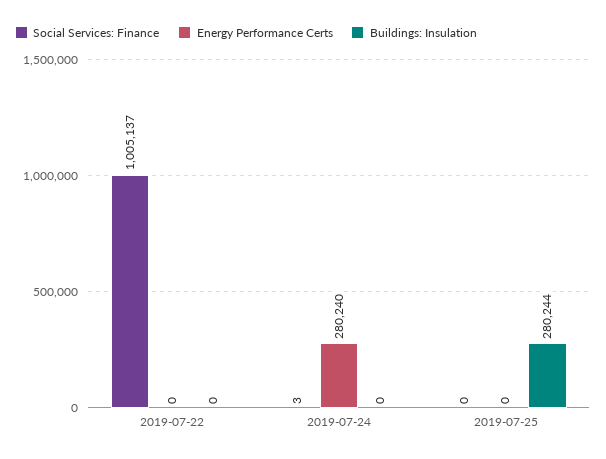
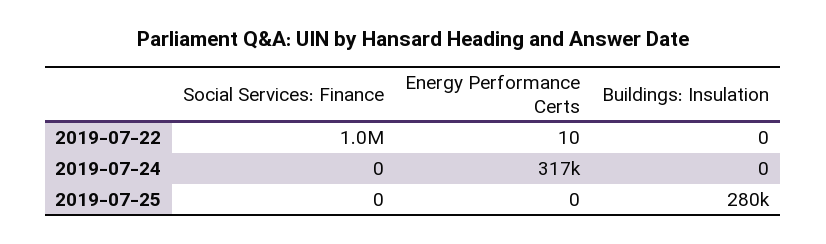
Energy Performance Certs, 2019-07-22: 0 -> 10
Social Services: Finance, 2019-07-24: 3 -> 0
Energy Performance Certs, 2019-07-24: 280240 -> 317000

